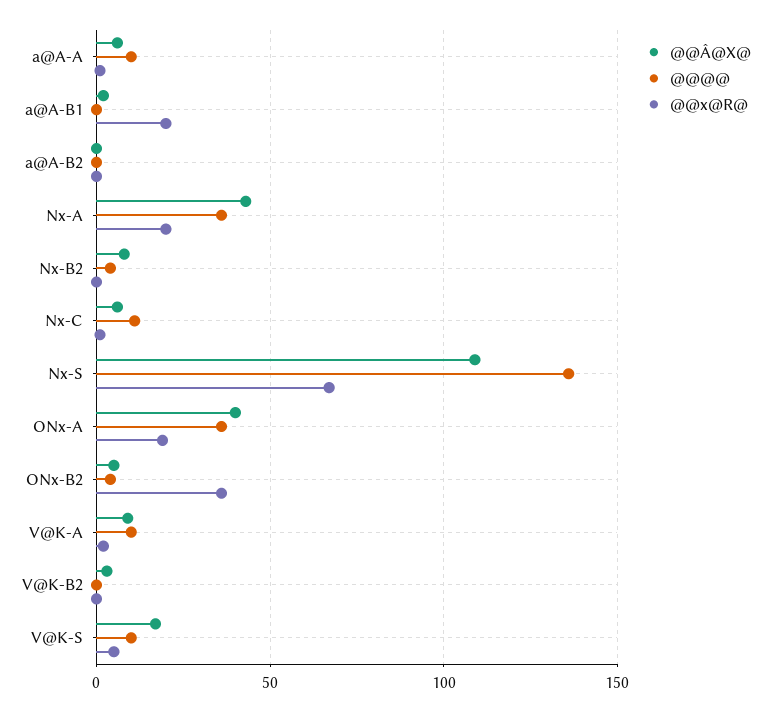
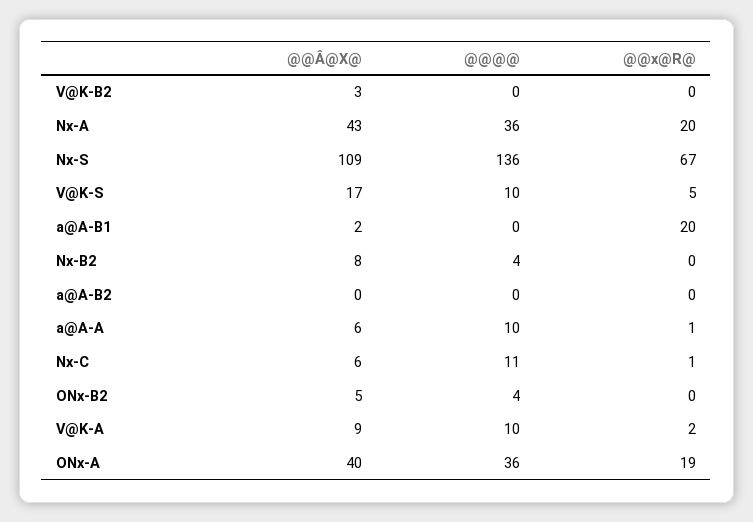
@@x@R@, ONx-B2: 35 -> 0

